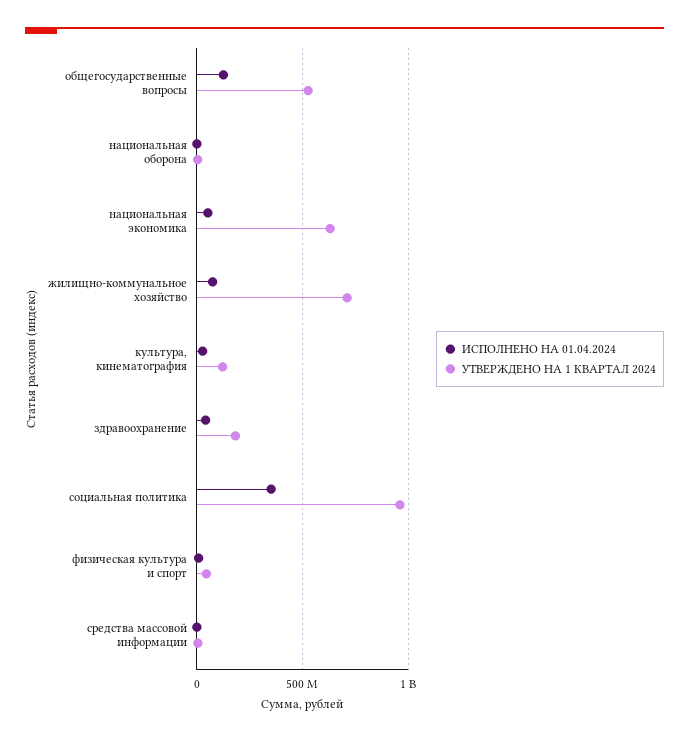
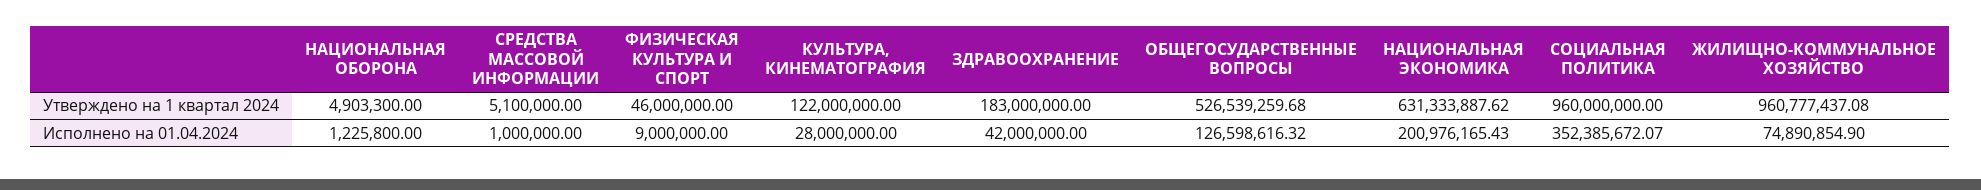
ИСПОЛНЕНО НА 01.04.2024, национальная экономика: 50000000 -> 200976165.43
УТВЕРЖДЕНО НА 1 КВАРТАЛ 2024, жилищно-коммунальное хозяйство: 700000000 -> 960777437.08

